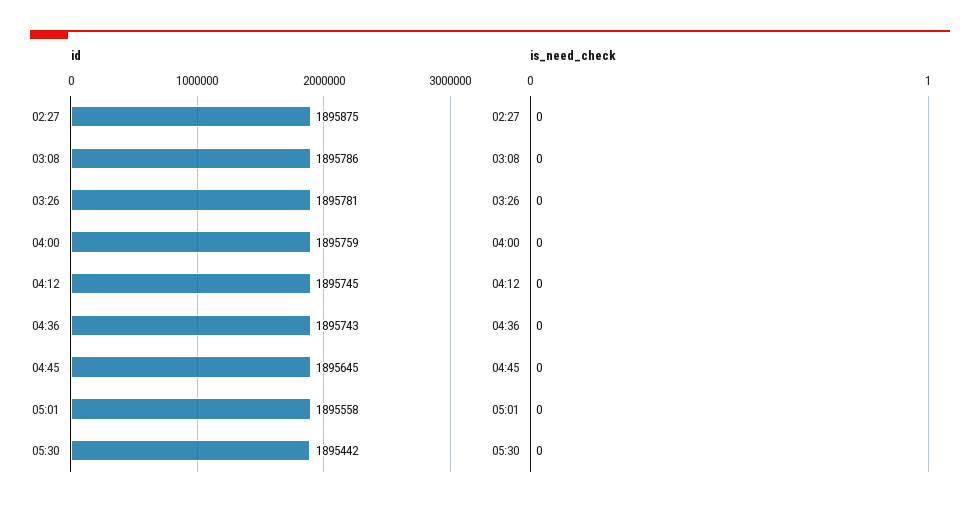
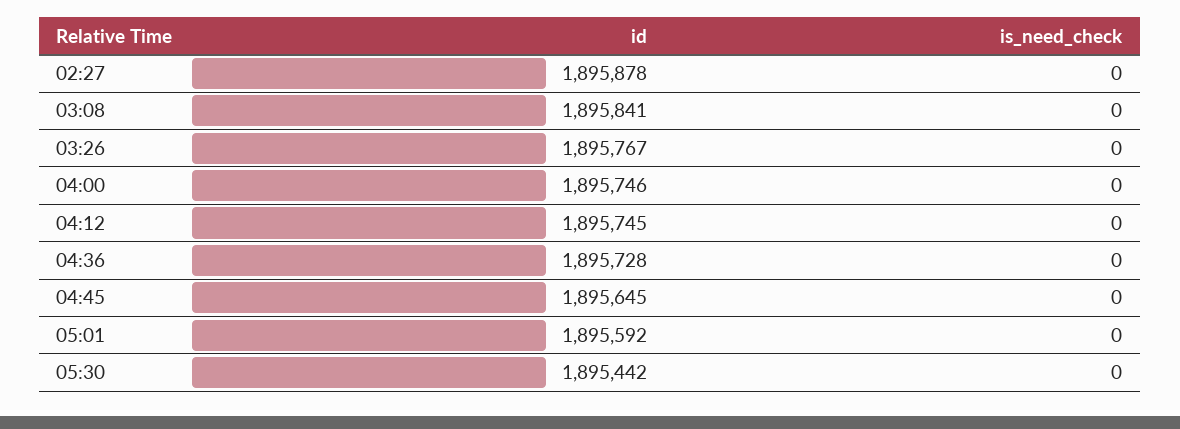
id, 02:27: 1895875 -> 1895878
id, 03:08: 1895786 -> 1895841
id, 03:26: 1895781 -> 1895767
id, 04:00: 1895759 -> 1895746
id, 04:36: 1895743 -> 1895728
id, 05:01: 1895558 -> 1895592

